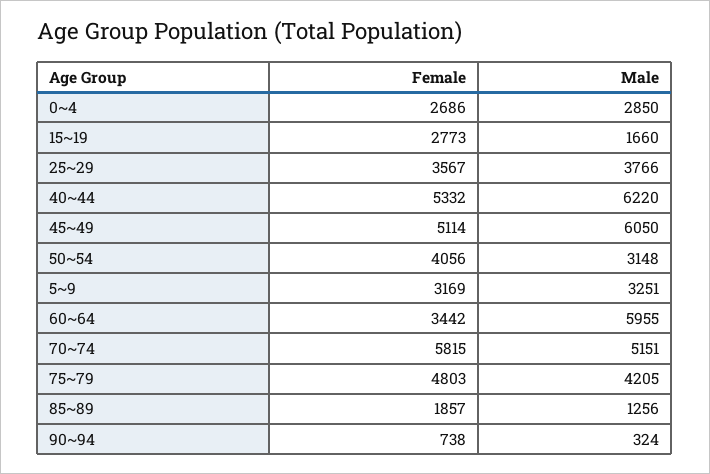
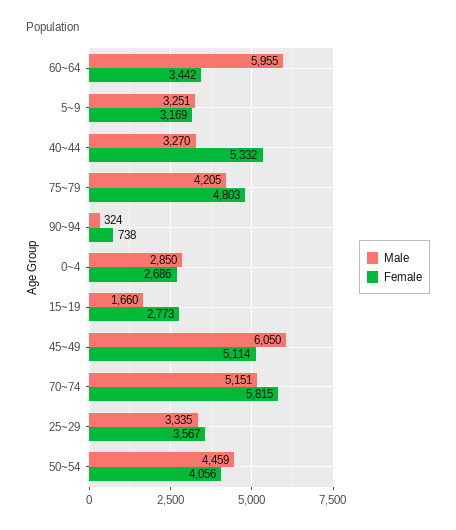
Male, 25~29: 3766 -> 3335
Male, 40~44: 6220 -> 3270
Male, 50~54: 3148 -> 4459
Female, 85~89: 1857 -> none
Male, 85~89: 1256 -> none

